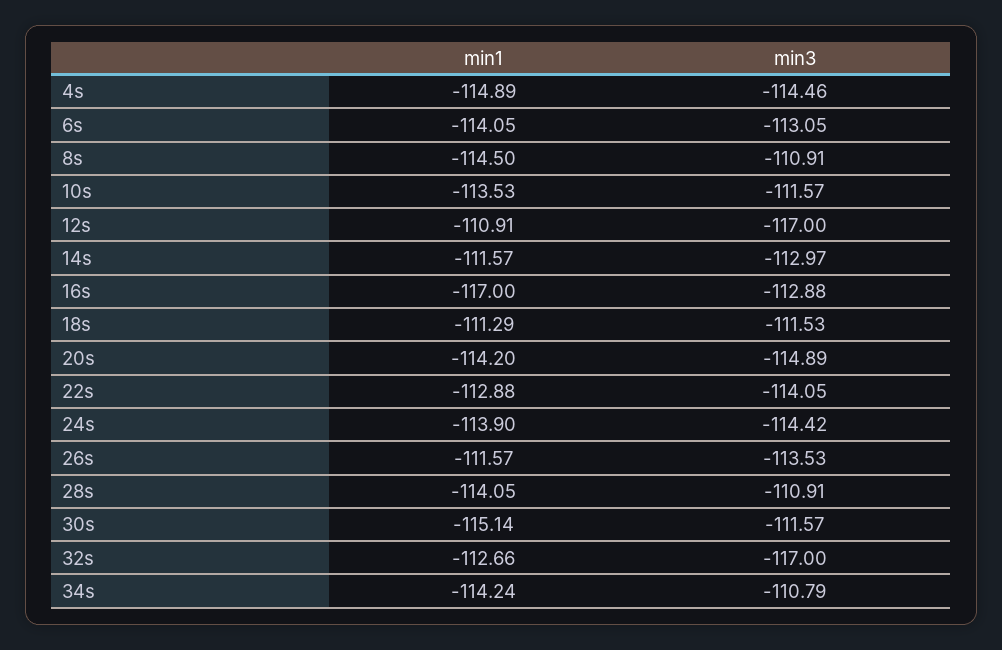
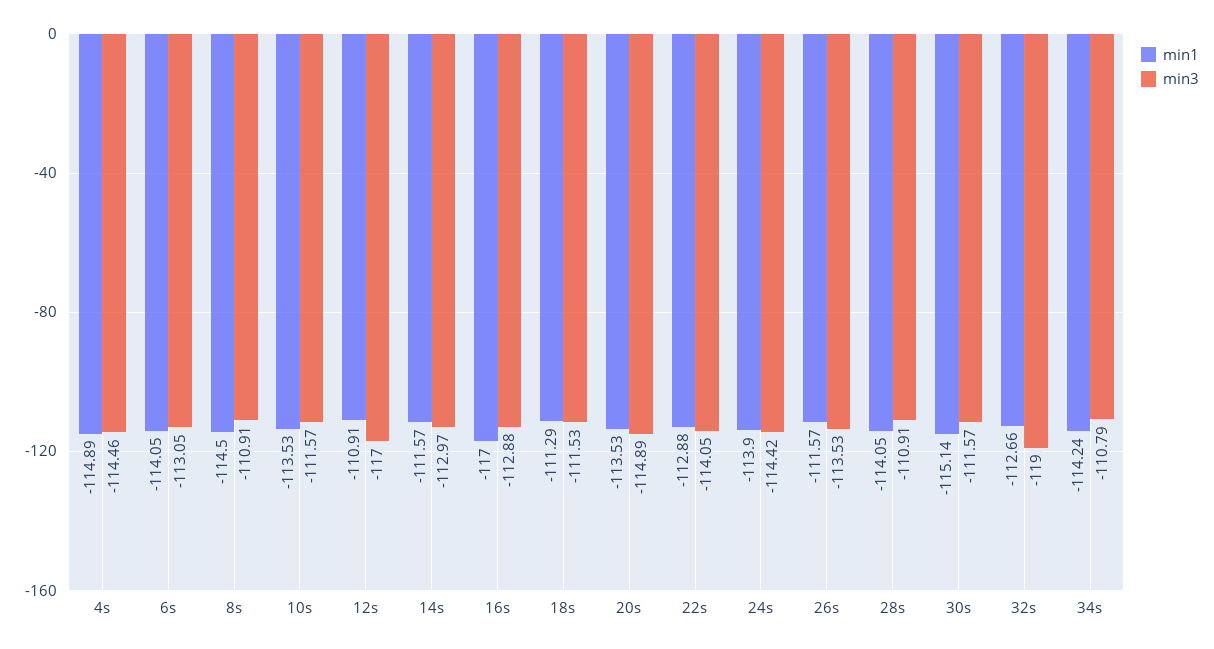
min1, 20s: -114.2 -> -113.53
min3, 32s: -117 -> -119

